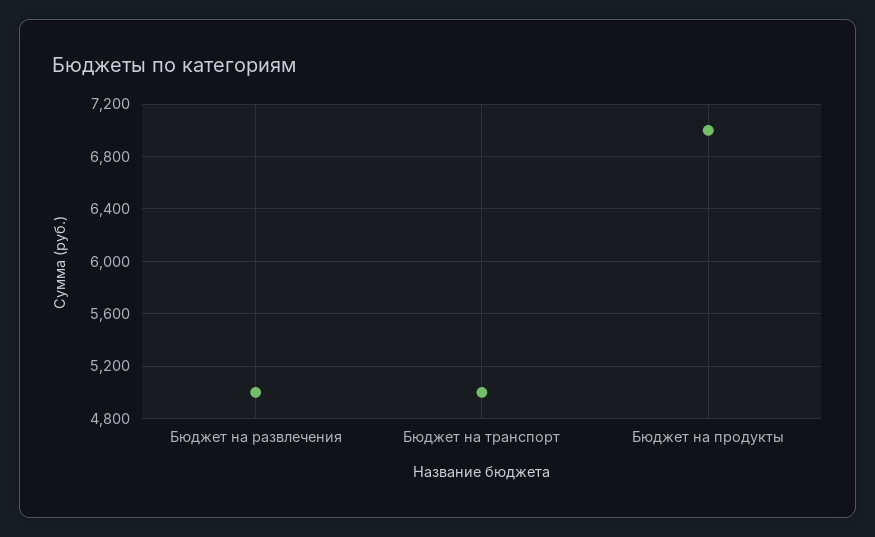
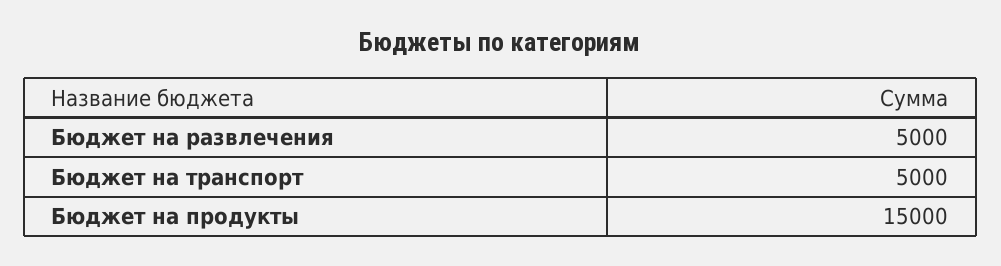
Бюджет на продукты: 7000 -> 15000

